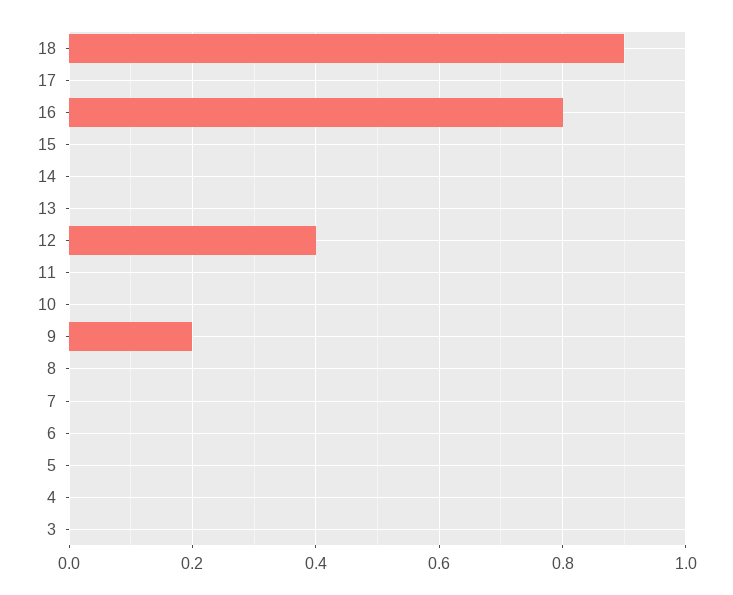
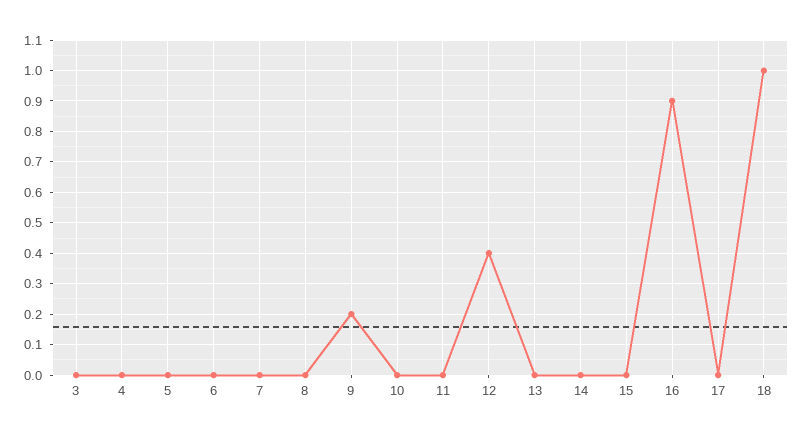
18: 0.9 -> 1
16: 0.8 -> 0.9

